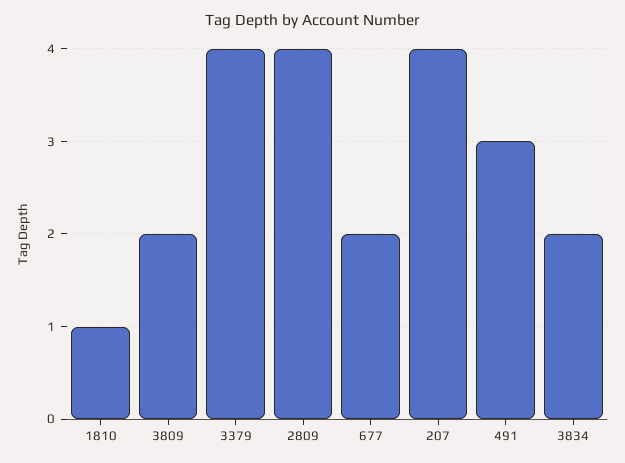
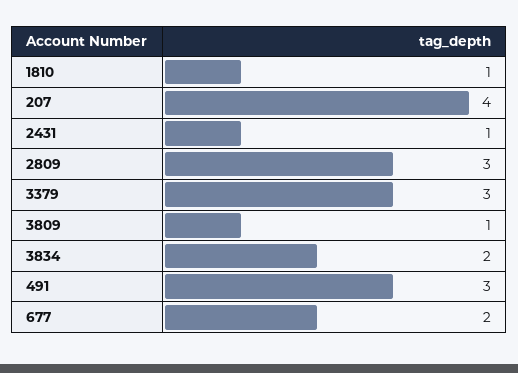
3809: 2 -> 1
3379: 4 -> 3
2809: 4 -> 3
2431: none -> 1

